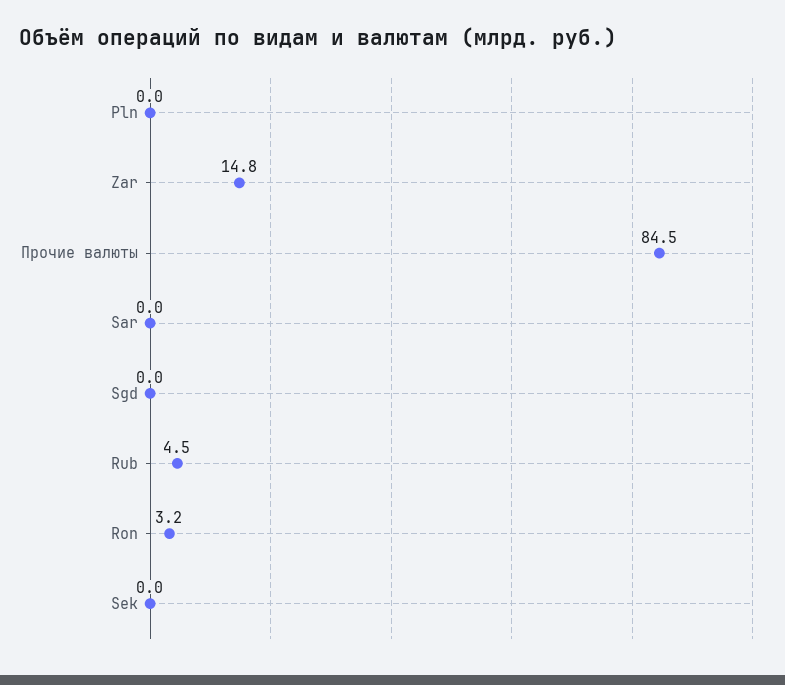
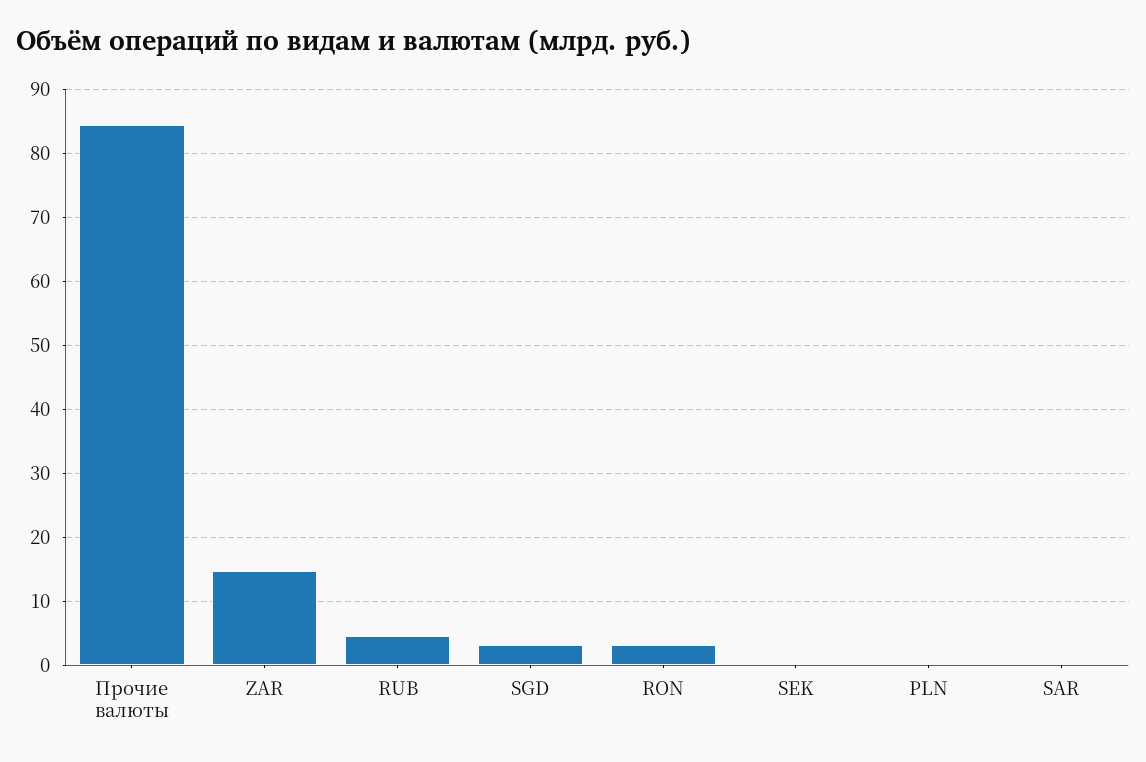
Sgd: 0 -> 3

